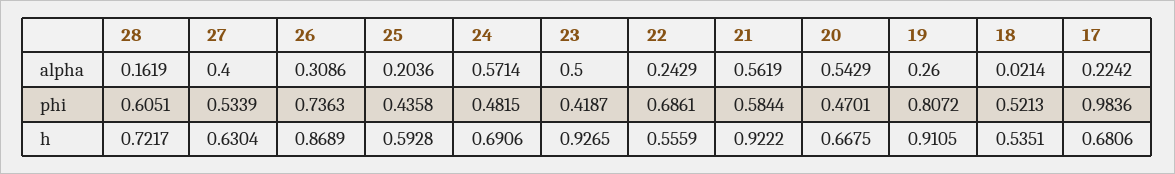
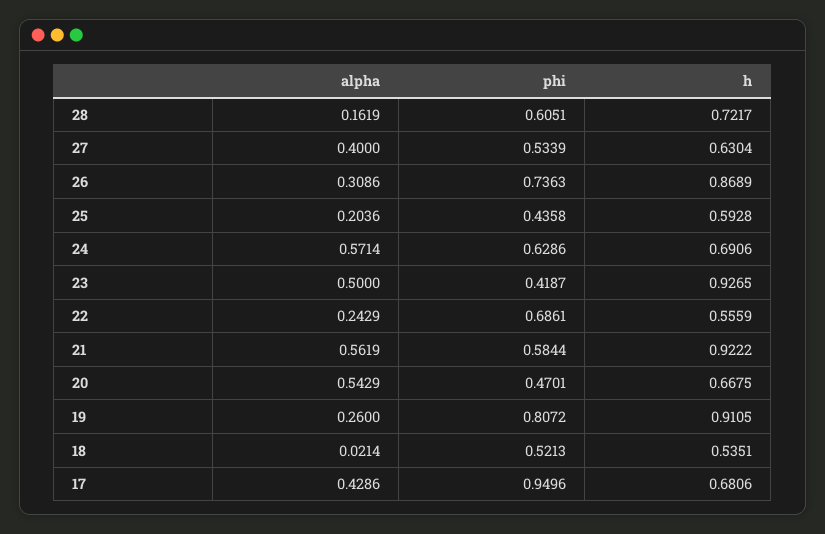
17, alpha: 0.2242 -> 0.4286
24, phi: 0.4815 -> 0.6286
17, phi: 0.9836 -> 0.9496

